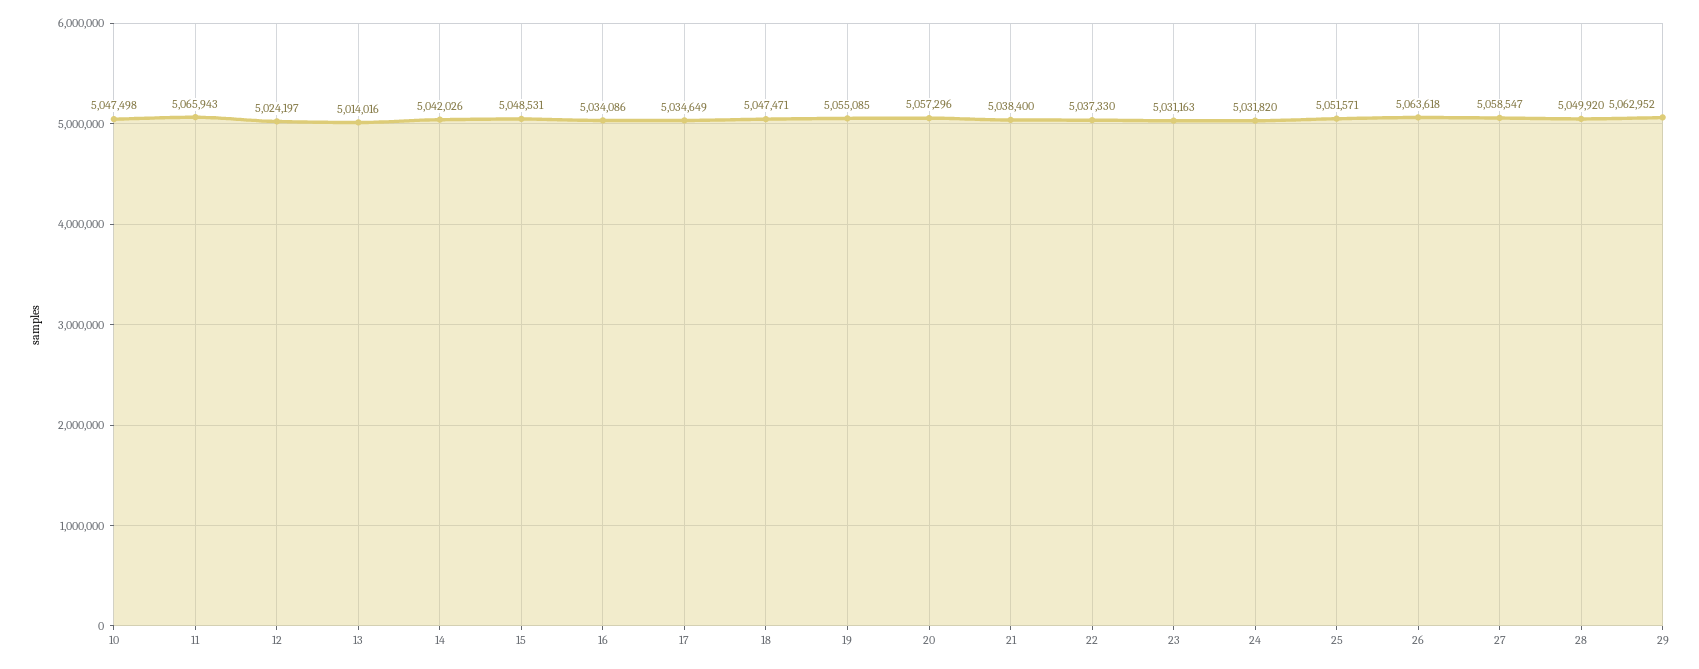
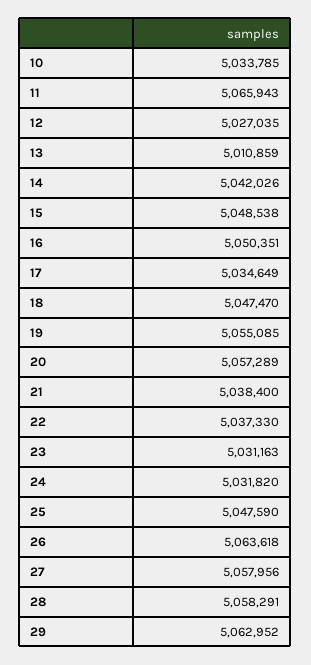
10: 5047498 -> 5033785
12: 5024197 -> 5027035
13: 5014016 -> 5010859
15: 5048531 -> 5048538
16: 5034086 -> 5050351
18: 5047471 -> 5047470
20: 5057296 -> 5057289
25: 5051571 -> 5047590
27: 5058547 -> 5057956
28: 5049920 -> 5058291

